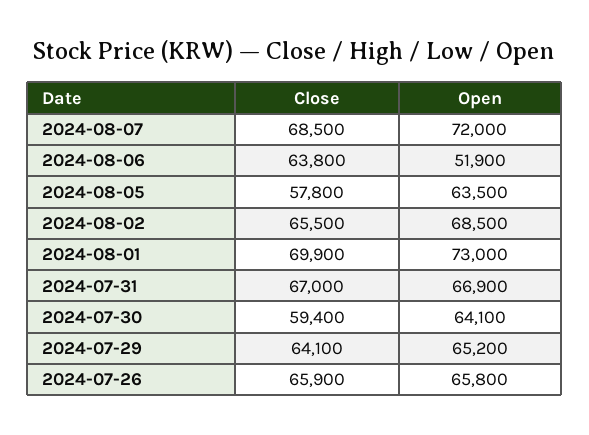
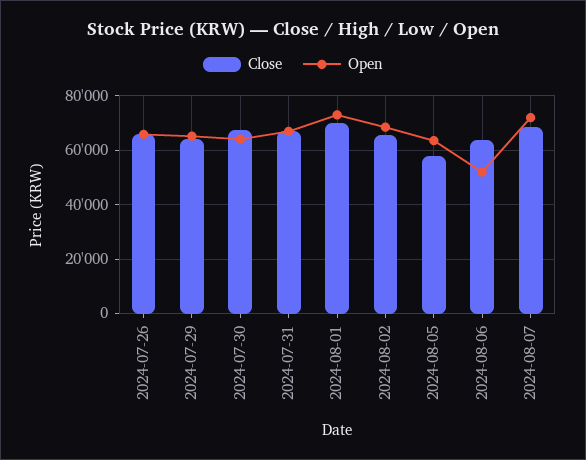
Close, 2024-07-30: 59400 -> 67500

